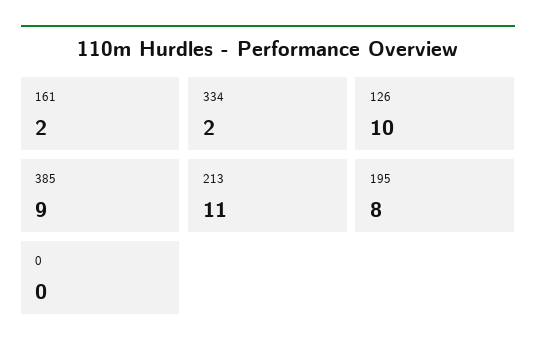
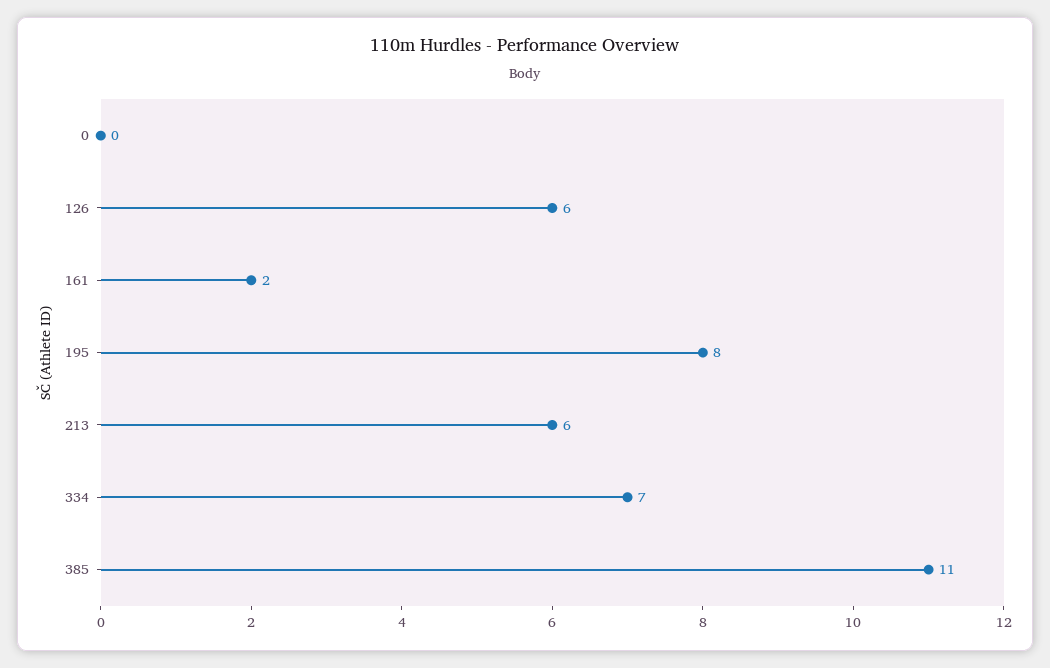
334: 2 -> 7
126: 10 -> 6
385: 9 -> 11
213: 11 -> 6

